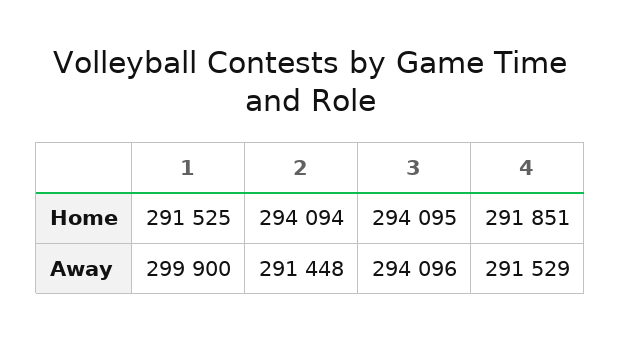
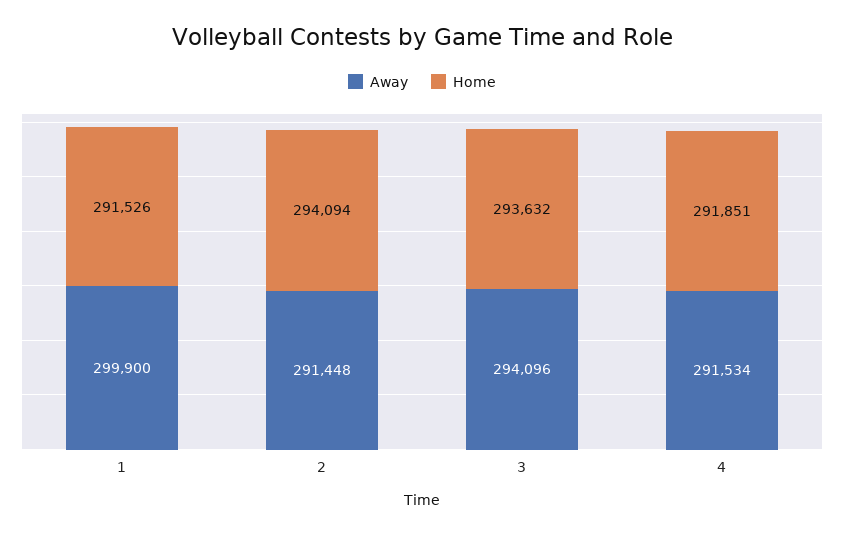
Home, 1: 291525 -> 291526
Home, 3: 294095 -> 293632
Away, 4: 291529 -> 291534

